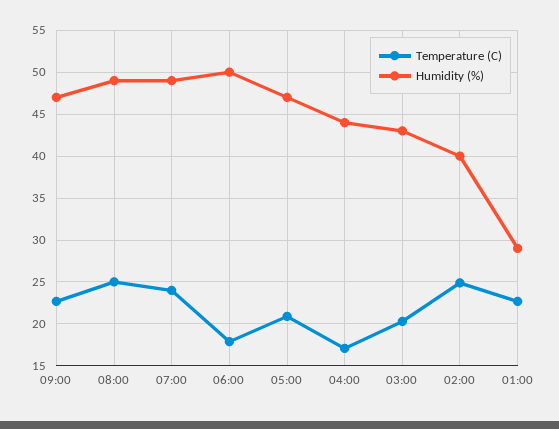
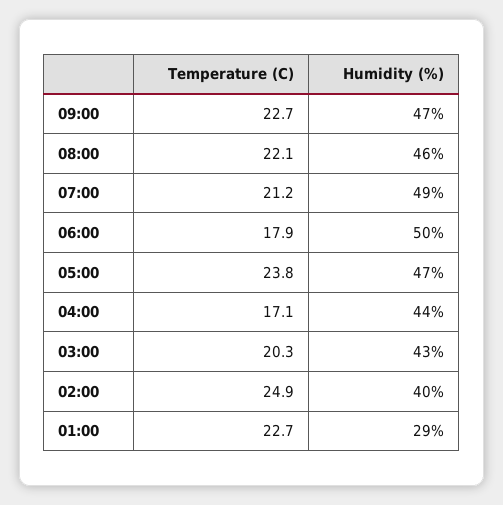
Temperature (C), 08:00: 25 -> 22.1
Humidity (%), 08:00: 49 -> 46
Temperature (C), 07:00: 24 -> 21.2
Temperature (C), 05:00: 21 -> 23.8

